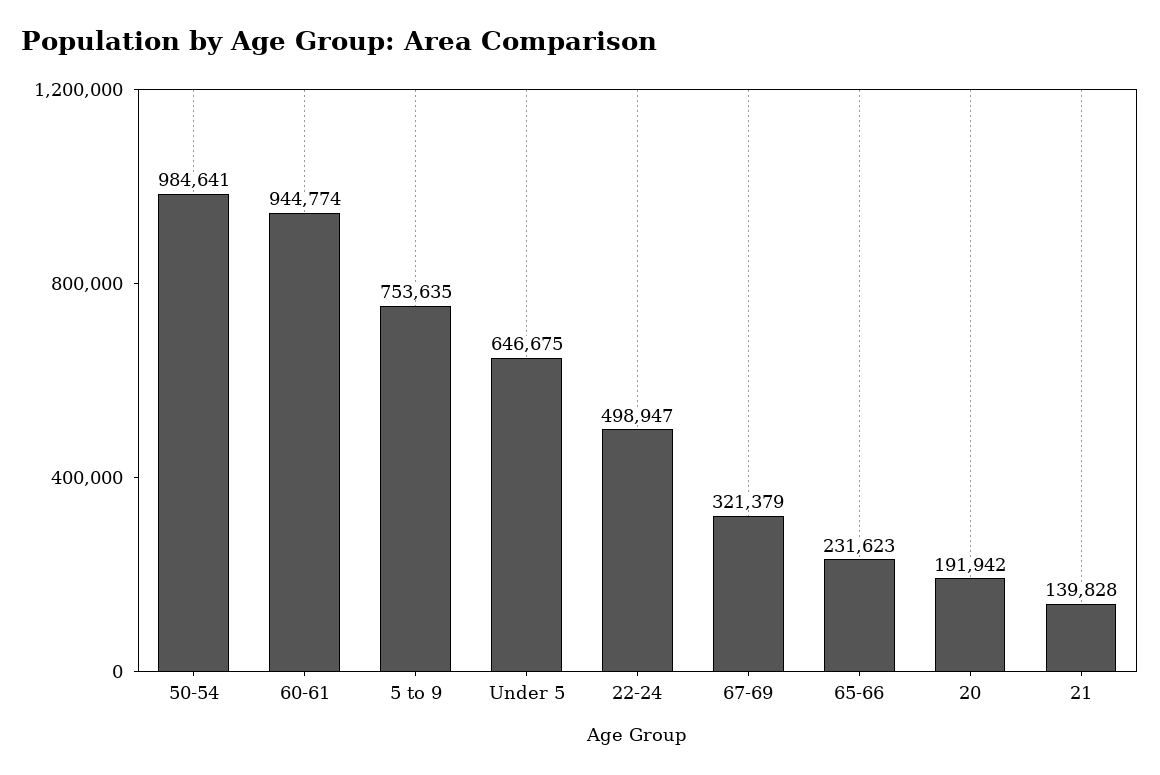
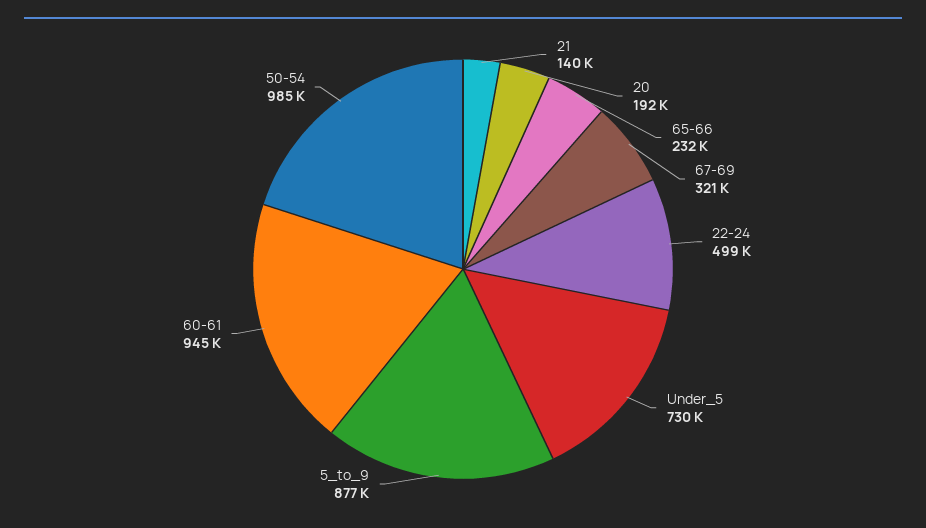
5 to 9: 753635 -> 877000
Under 5: 646675 -> 730000

